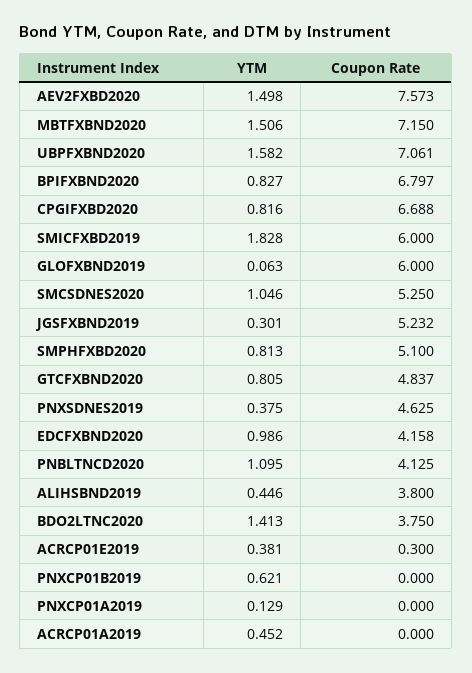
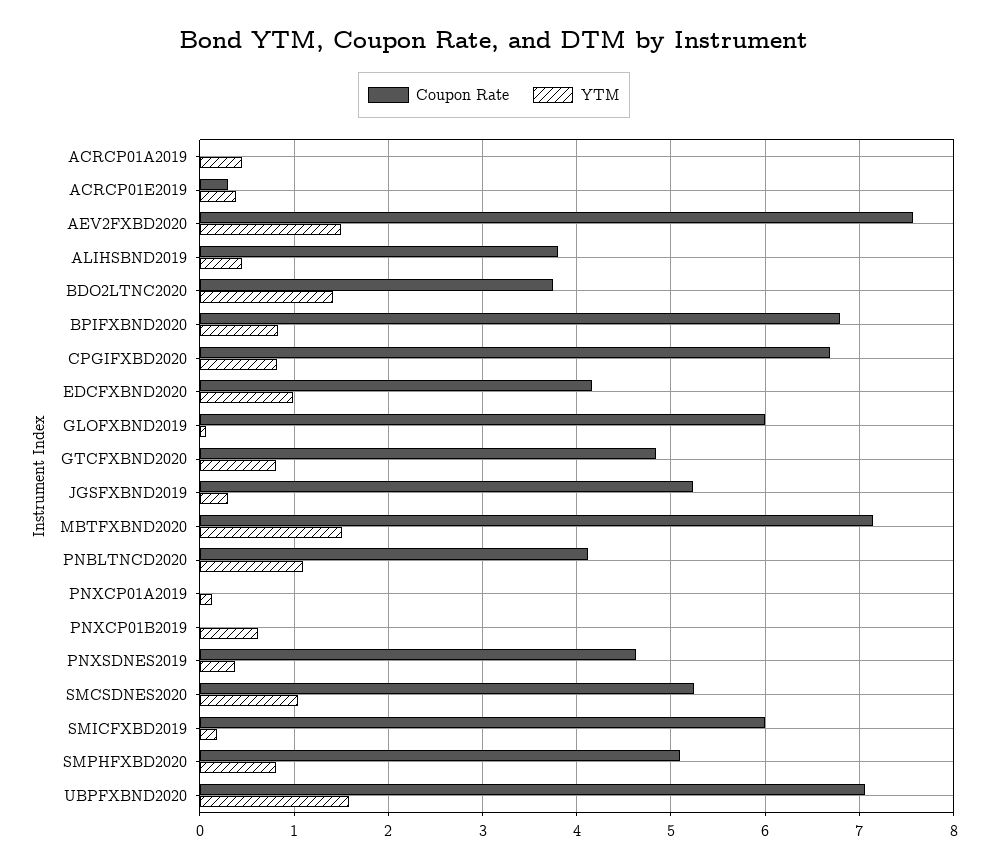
YTM, SMICFXBD2019: 1.828 -> 0.2

